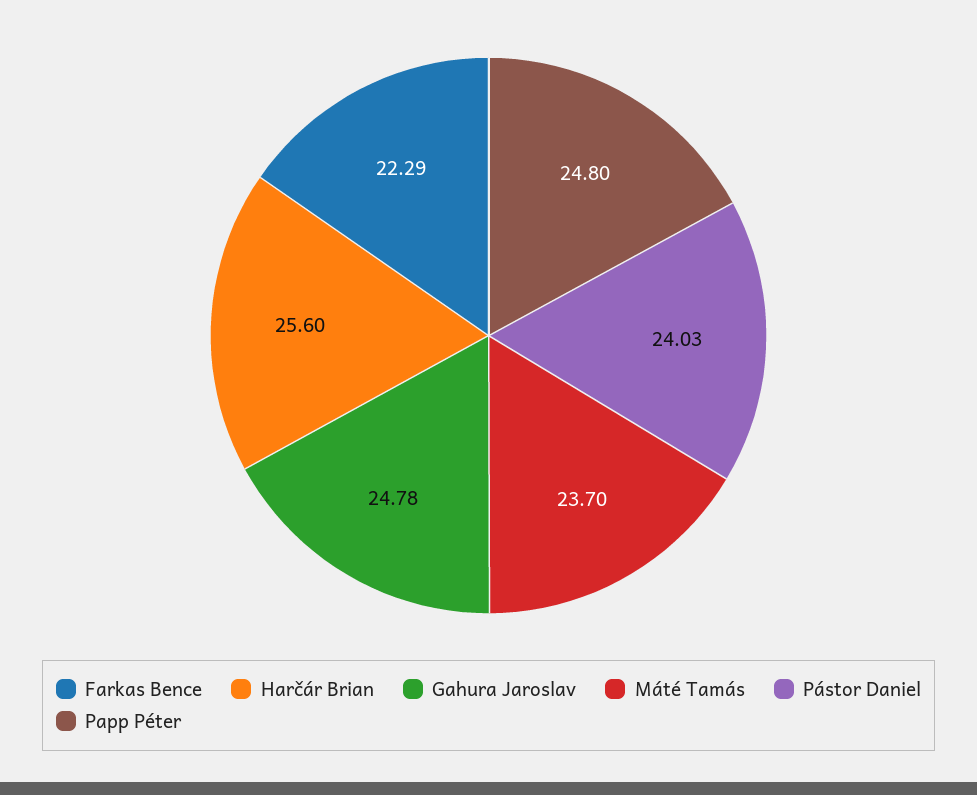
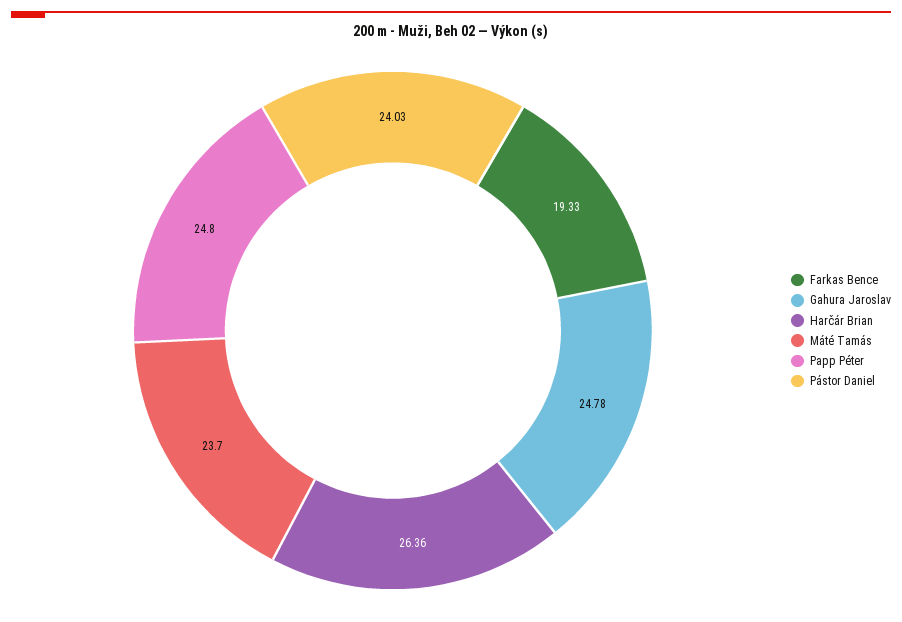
Farkas Bence: 22.29 -> 19.33
Harčár Brian: 25.6 -> 26.36

